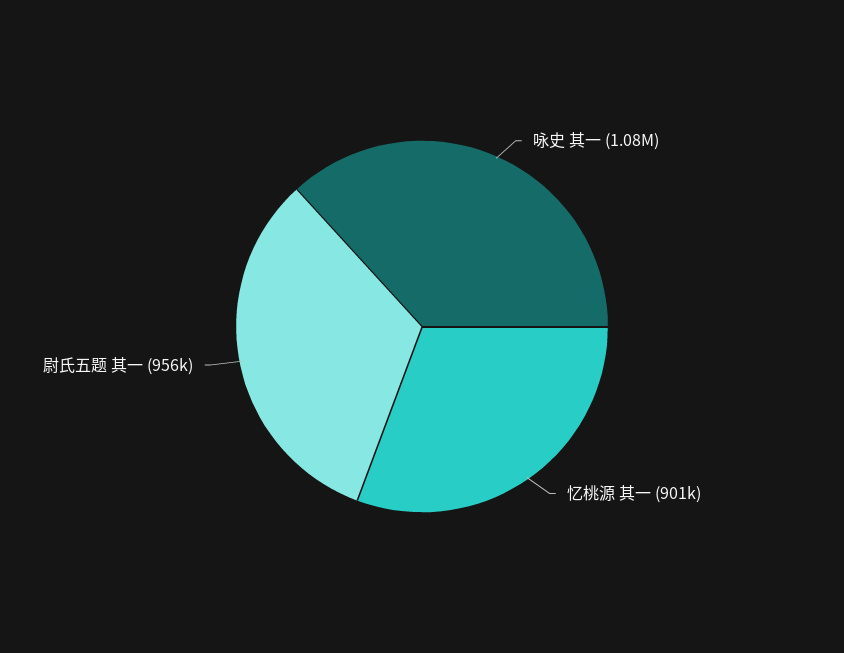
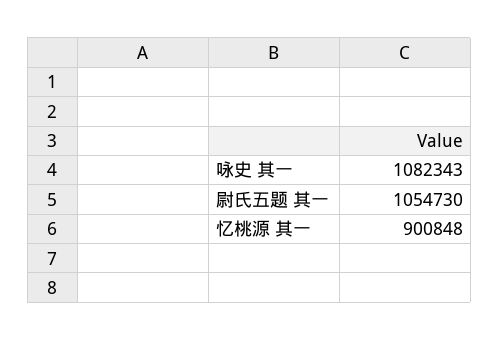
尉氏五题 其一: 956000 -> 1054730

